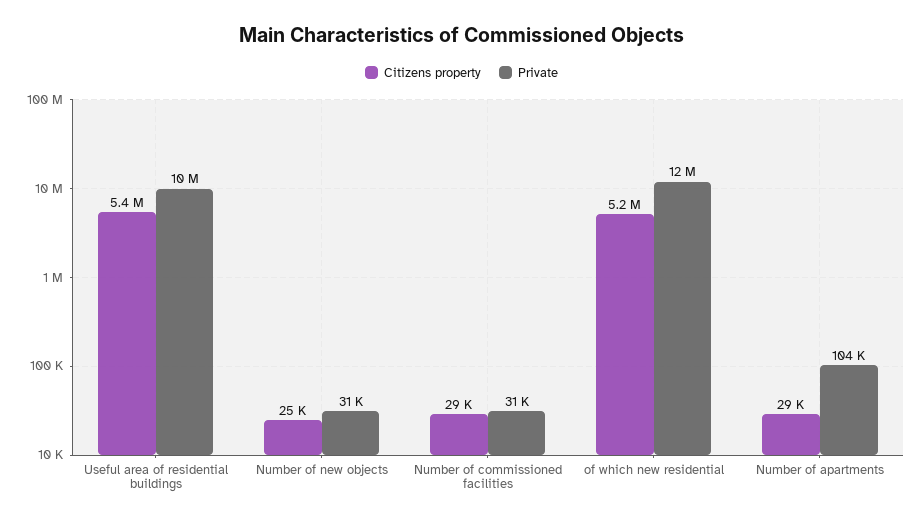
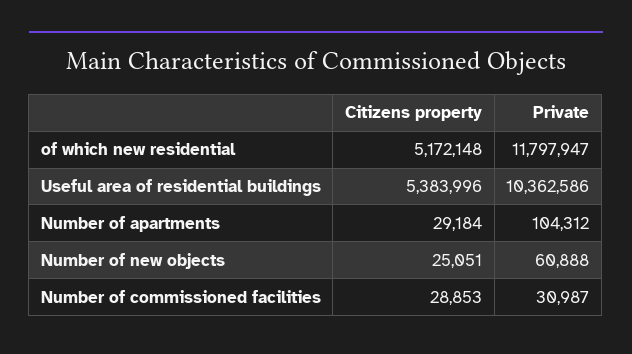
Private, Number of new objects: 31000 -> 60888

